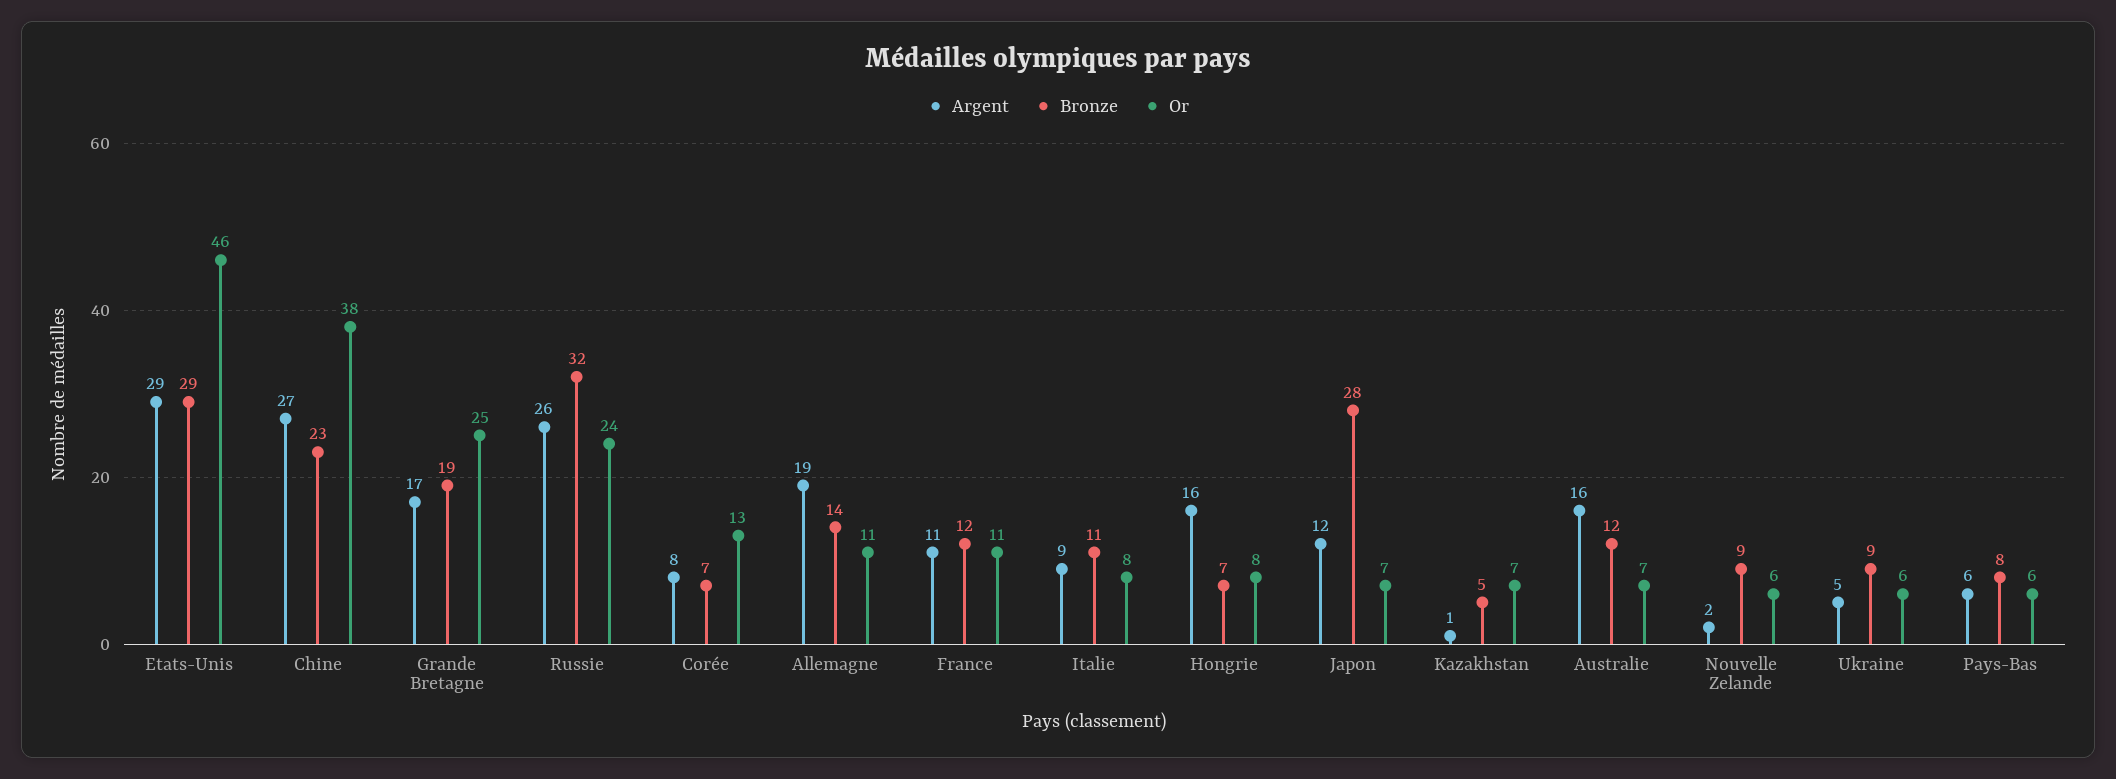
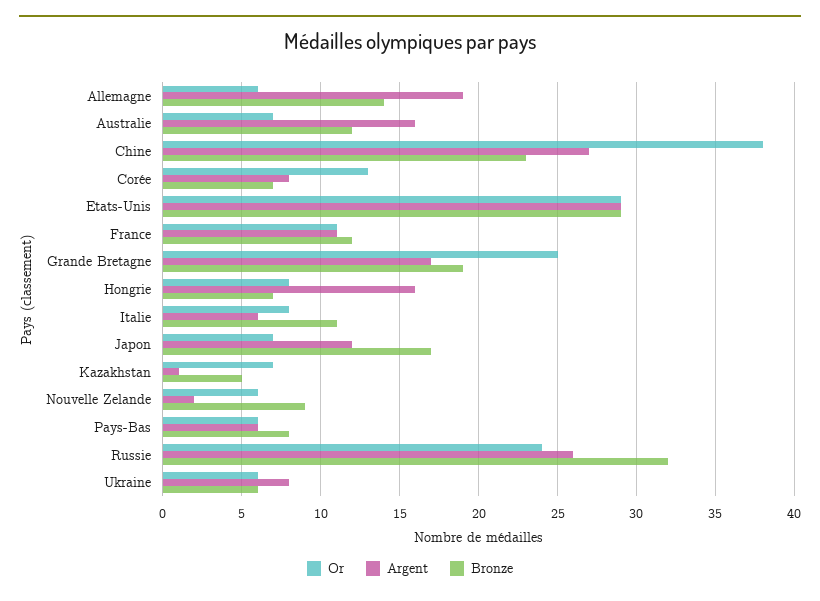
Or, Etats-Unis: 46 -> 29
Or, Allemagne: 11 -> 6
Argent, Italie: 9 -> 6
Bronze, Japon: 28 -> 17
Argent, Ukraine: 5 -> 8
Bronze, Ukraine: 9 -> 6

